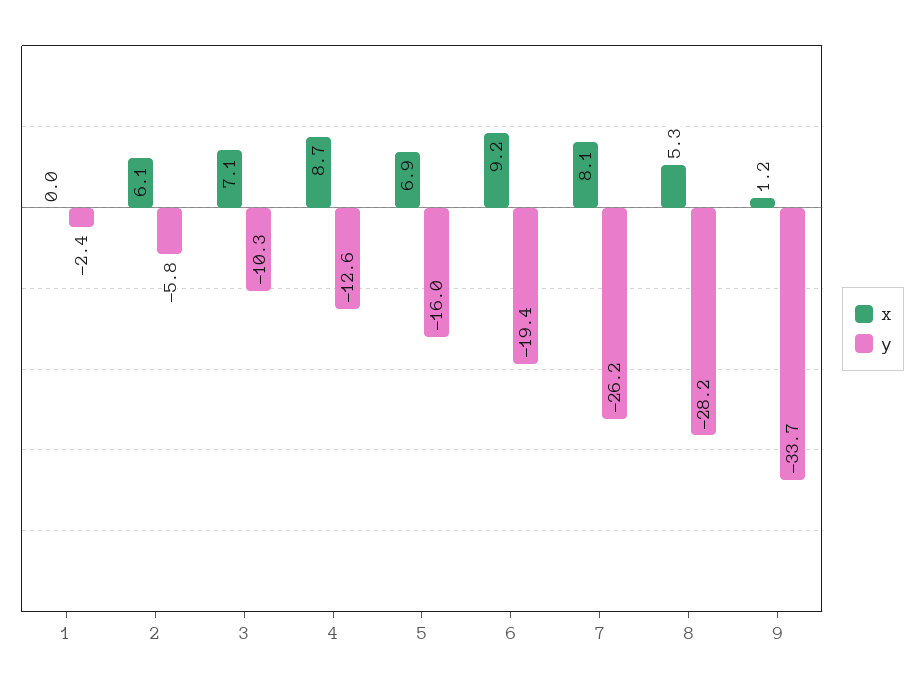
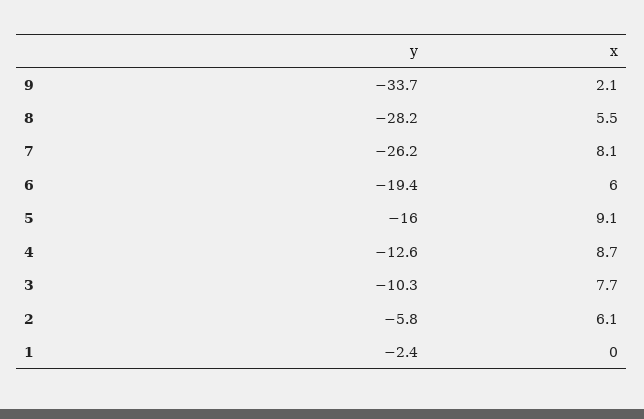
x, 3: 7.1 -> 7.7
x, 5: 6.9 -> 9.1
x, 6: 9.2 -> 6
x, 8: 5.3 -> 5.5
x, 9: 1.2 -> 2.1

